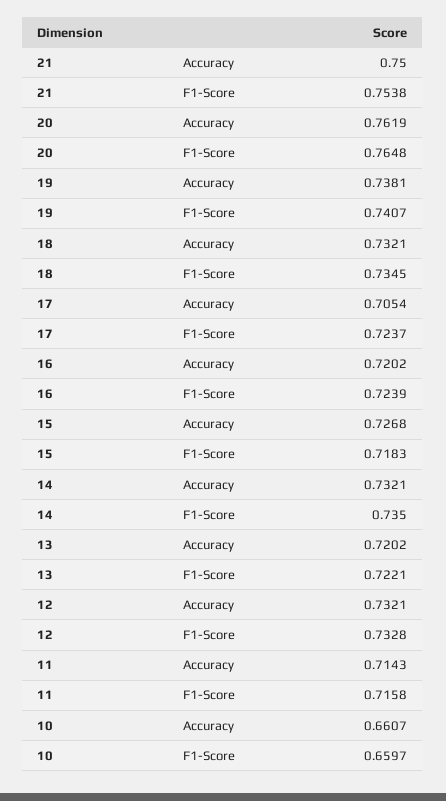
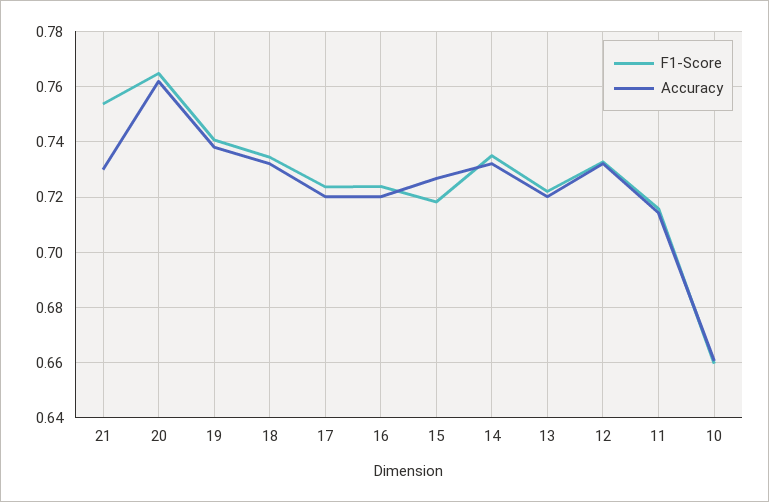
Accuracy, 21: 0.75 -> 0.73
Accuracy, 17: 0.7054 -> 0.72

